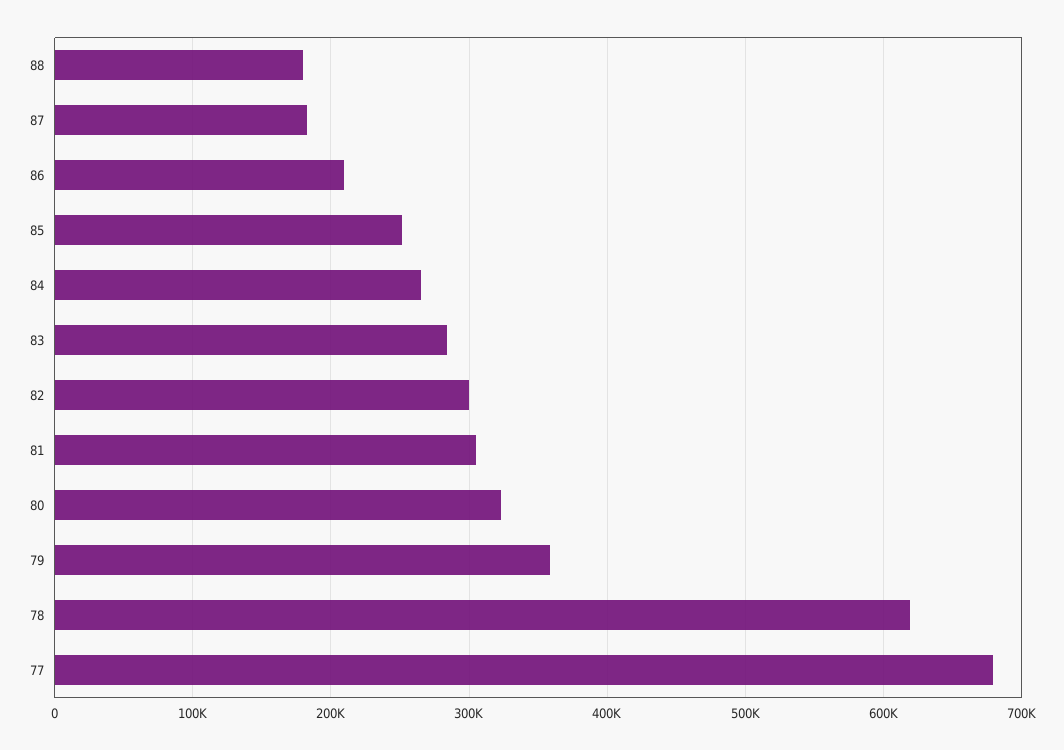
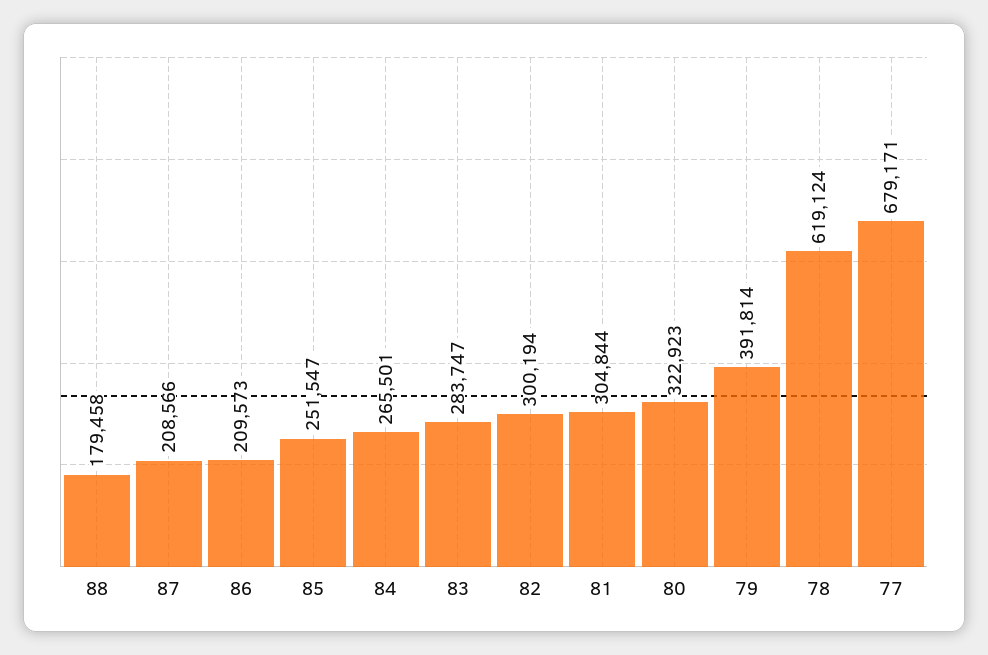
87: 180000 -> 208566
79: 360000 -> 391814

